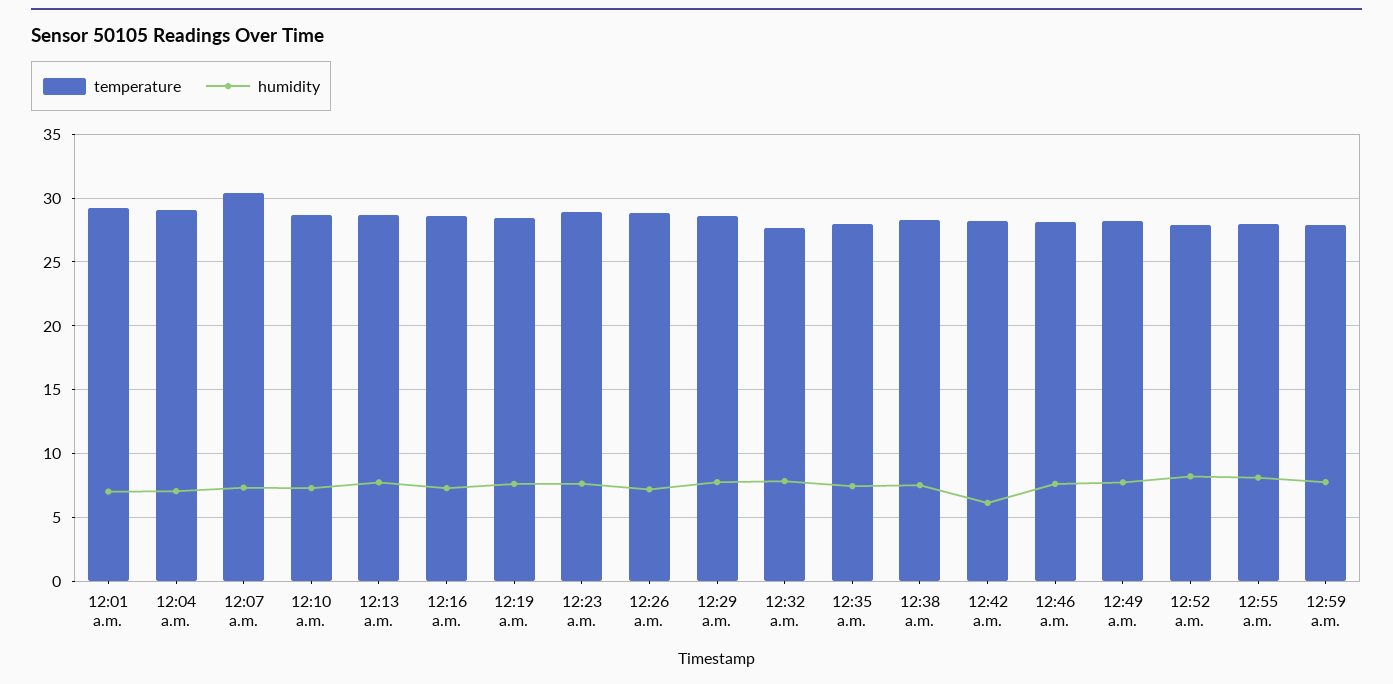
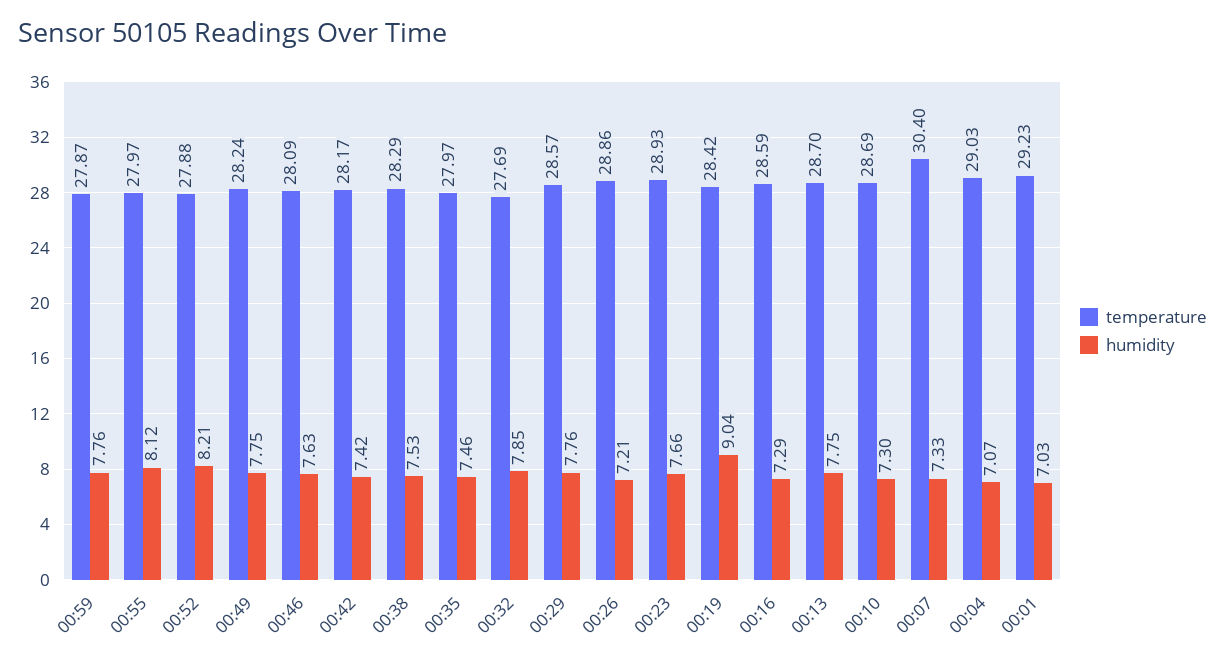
humidity, 12:19 a.m.: 7.5 -> 9.04
humidity, 12:42 a.m.: 6 -> 7.42

